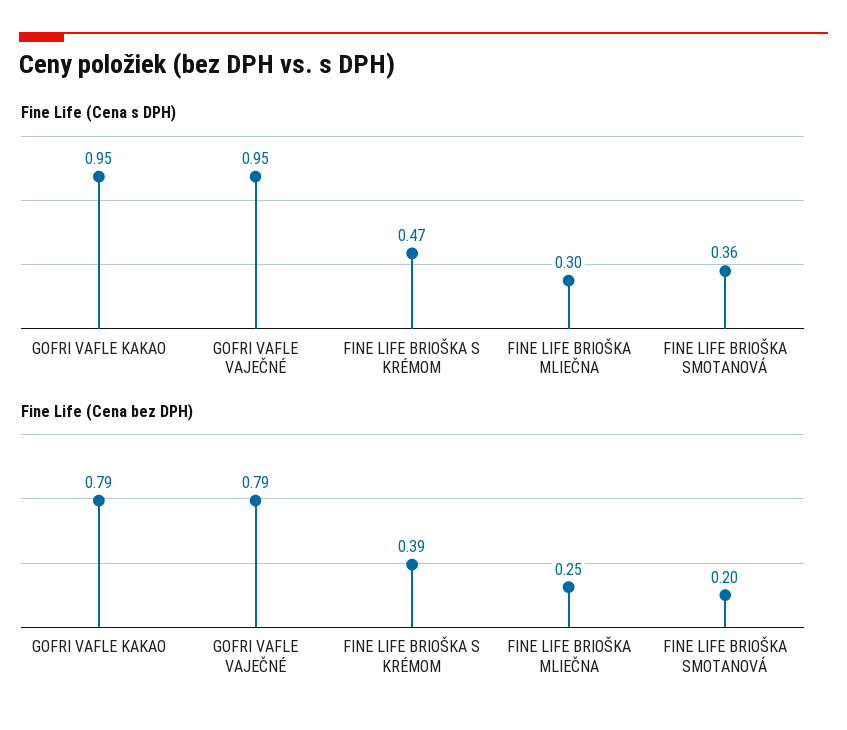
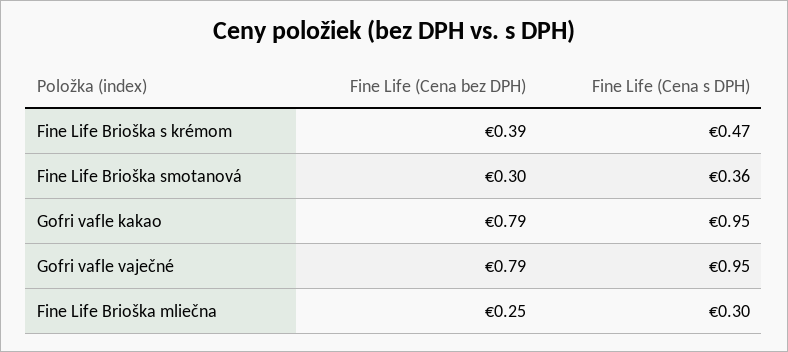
Fine Life (Cena bez DPH), FINE LIFE BRIOŠKA SMOTANOVÁ: 0.2 -> 0.3

